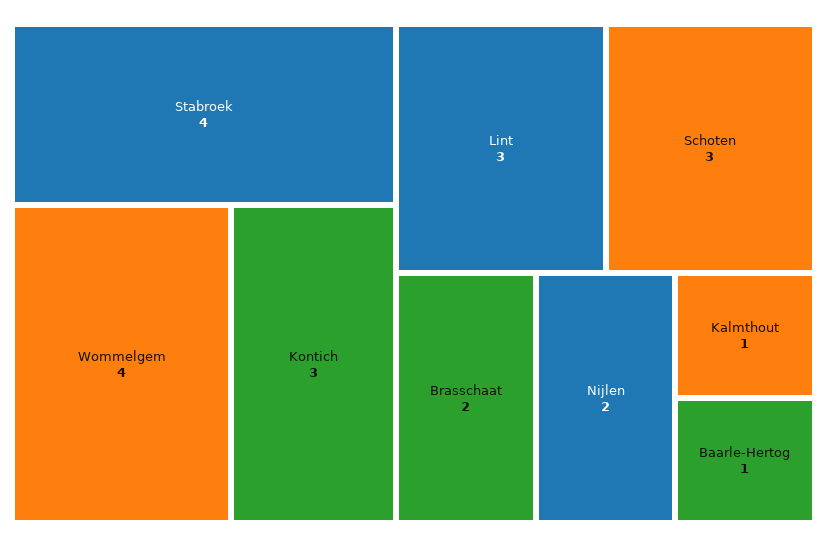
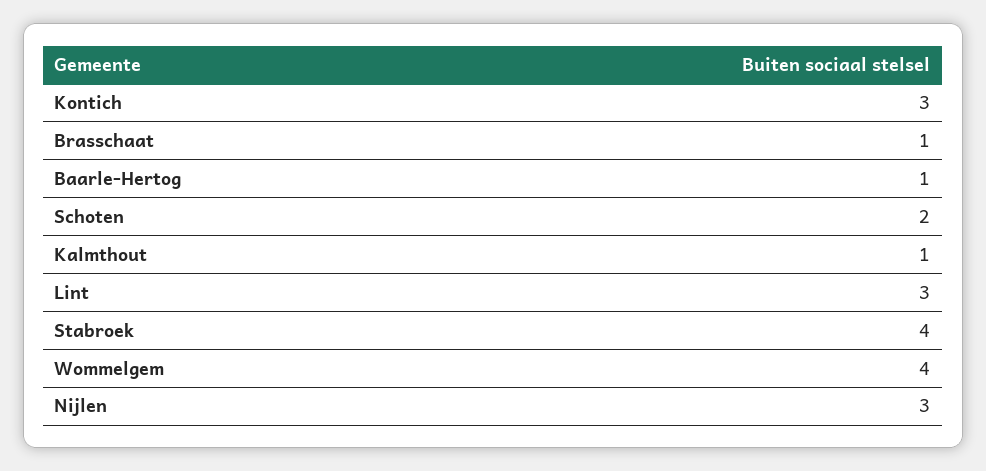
Schoten: 3 -> 2
Brasschaat: 2 -> 1
Nijlen: 2 -> 3

